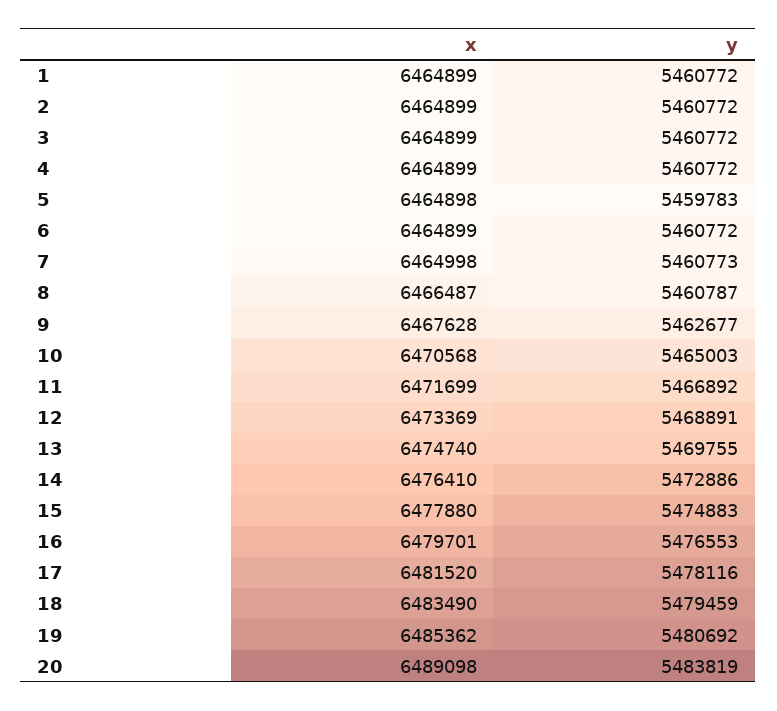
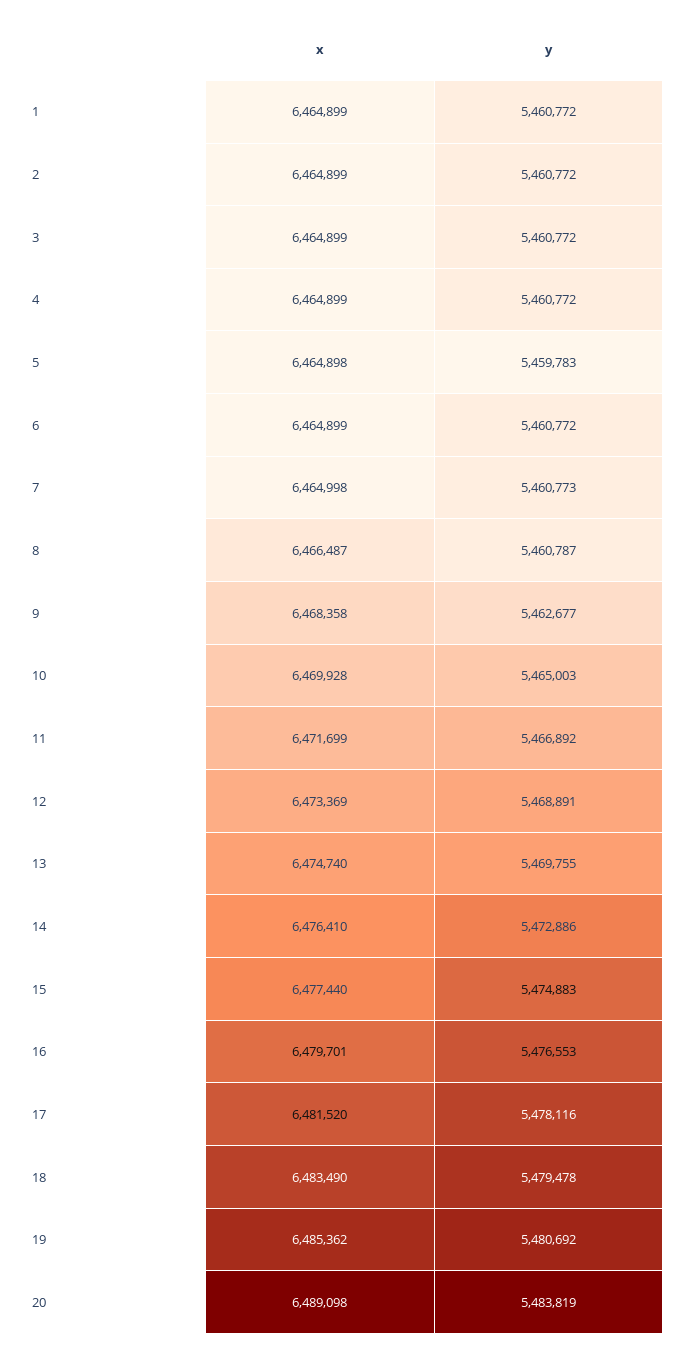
x, 9: 6467628 -> 6468358
x, 10: 6470568 -> 6469928
x, 15: 6477880 -> 6477440
y, 18: 5479459 -> 5479478

